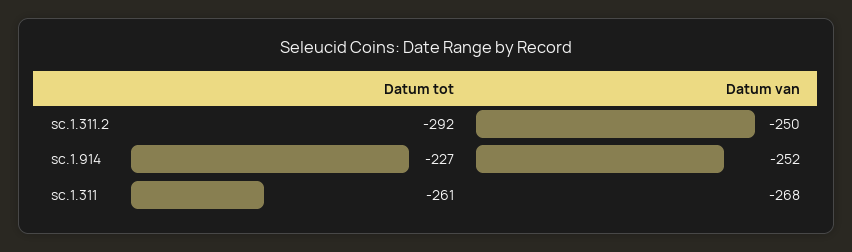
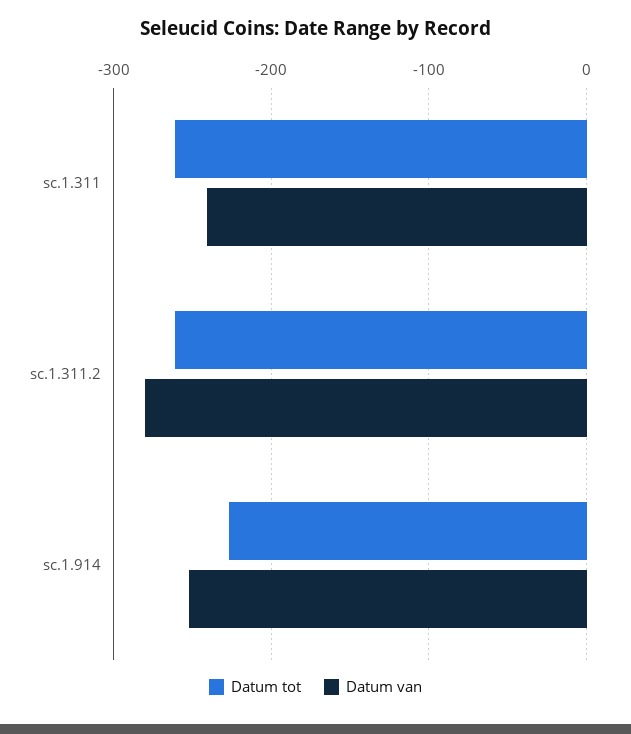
Datum tot, sc.1.311.2: -292 -> -260
Datum van, sc.1.311.2: -250 -> -280
Datum van, sc.1.311: -268 -> -240

